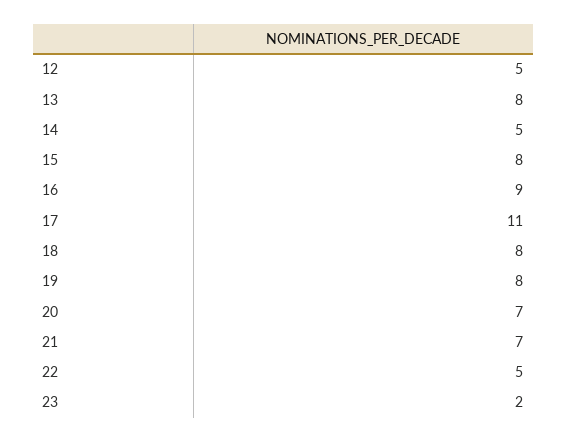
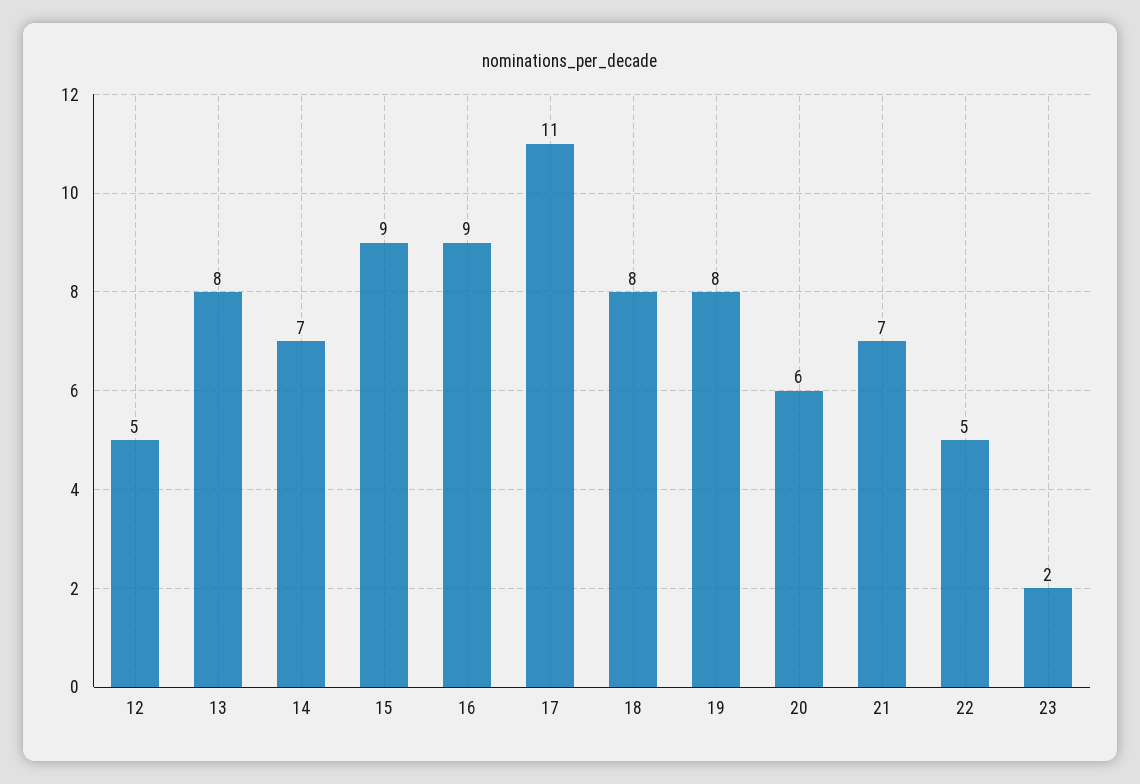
14: 5 -> 7
15: 8 -> 9
20: 7 -> 6

